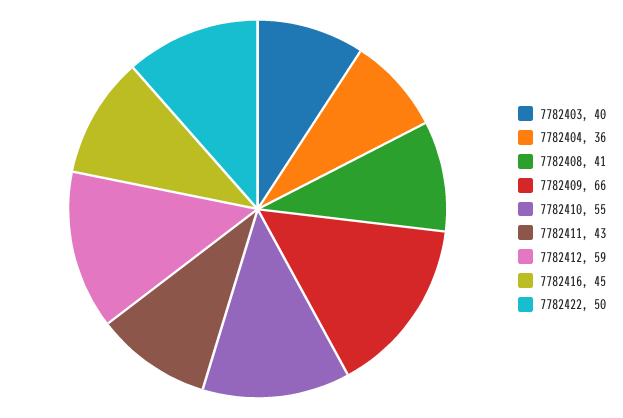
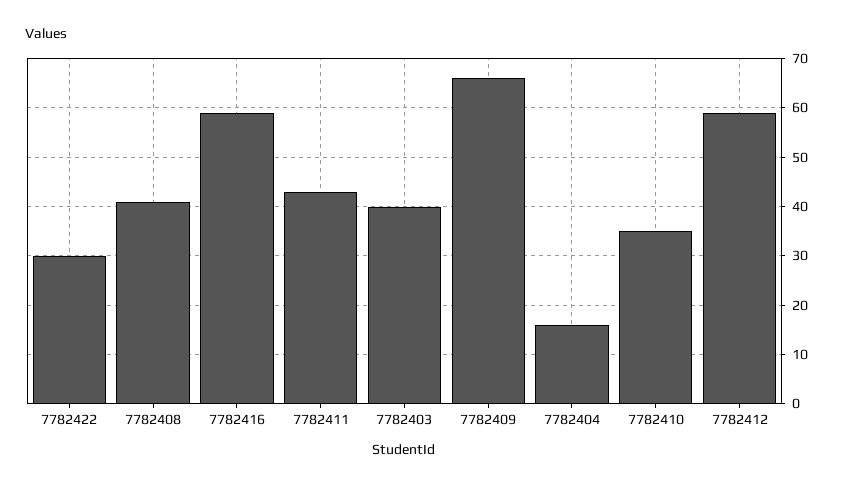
7782404: 36 -> 15
7782410: 55 -> 35
7782416: 45 -> 60
7782422: 50 -> 30

